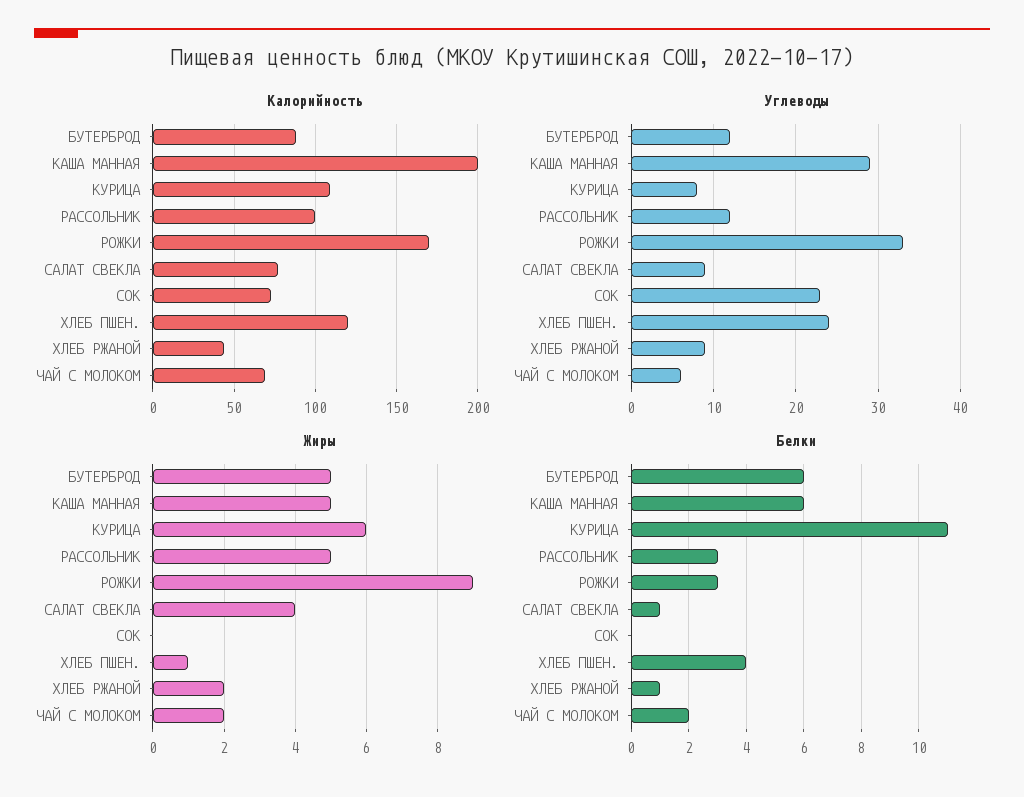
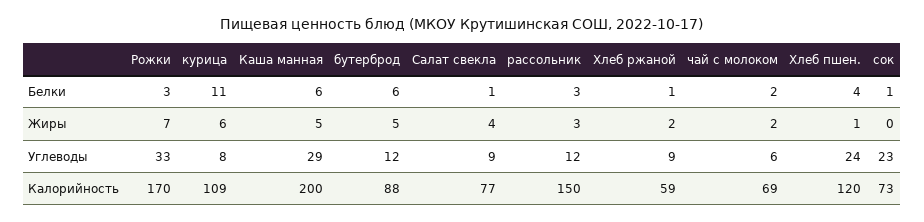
Калорийность, РАССОЛЬНИК: 100 -> 150
Калорийность, ХЛЕБ РЖАНОЙ: 45 -> 59
Жиры, РАССОЛЬНИК: 5 -> 3
Жиры, РОЖКИ: 9 -> 7
Белки, СОК: 0 -> 1

